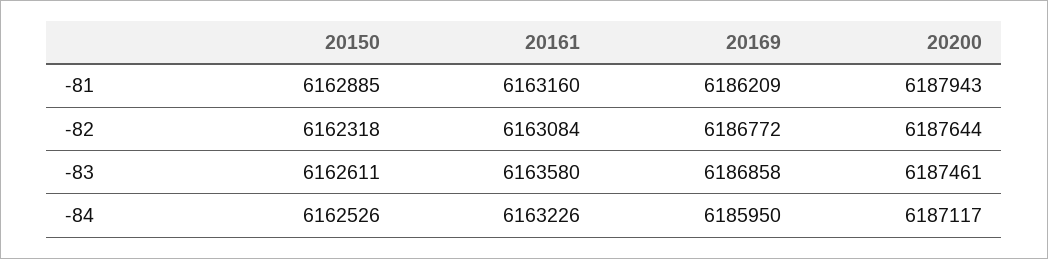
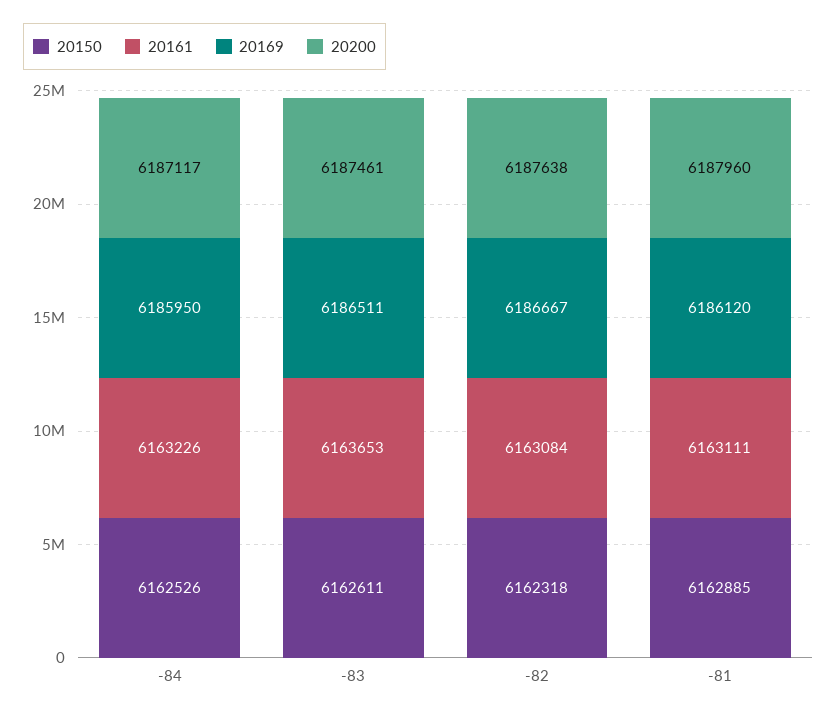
20161, -81: 6163160 -> 6163111
20169, -81: 6186209 -> 6186120
20200, -81: 6187943 -> 6187960
20169, -82: 6186772 -> 6186667
20200, -82: 6187644 -> 6187638
20161, -83: 6163580 -> 6163653
20169, -83: 6186858 -> 6186511

